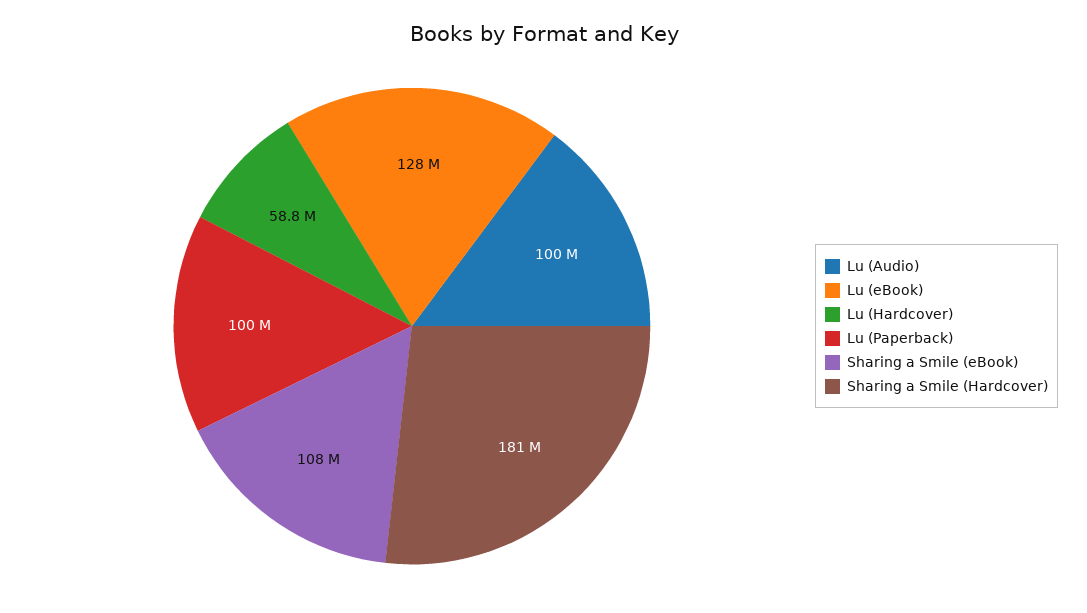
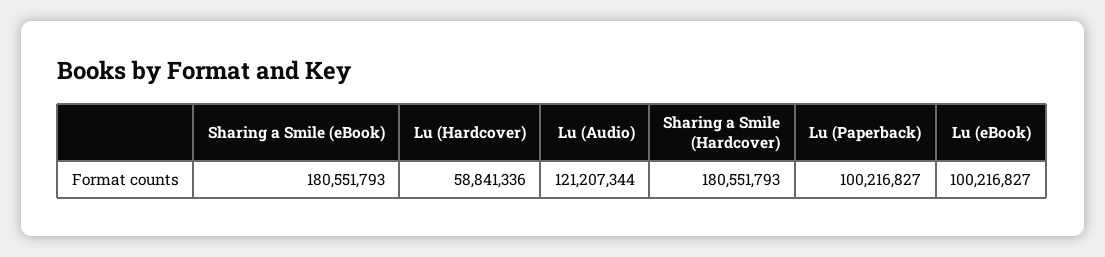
Lu (Audio): 100000000 -> 121207344
Lu (eBook): 128000000 -> 100216827
Sharing a Smile (eBook): 108000000 -> 180551793

